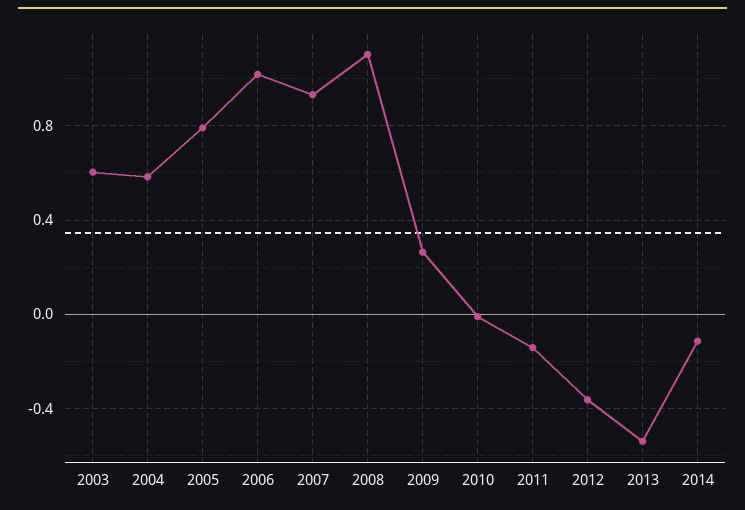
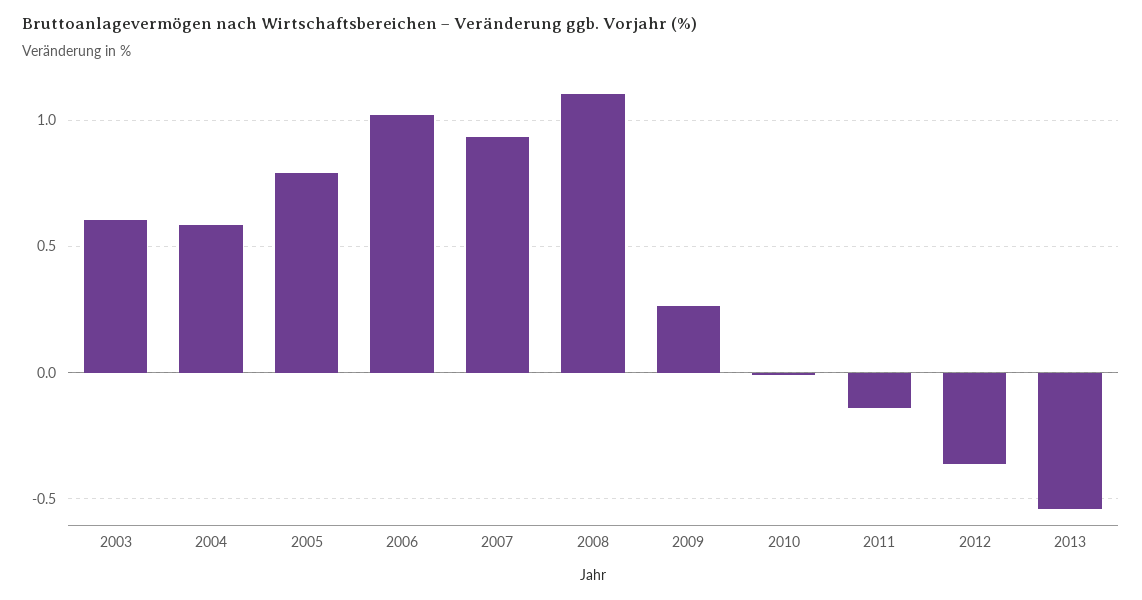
2014: -0.1 -> none

